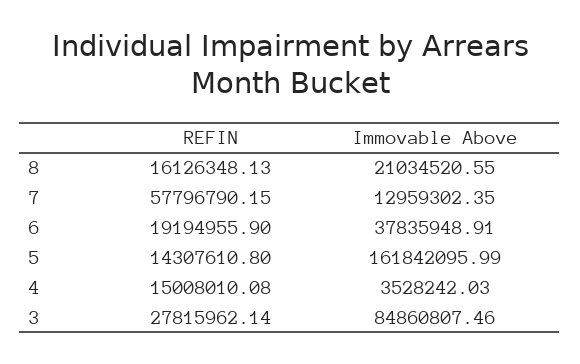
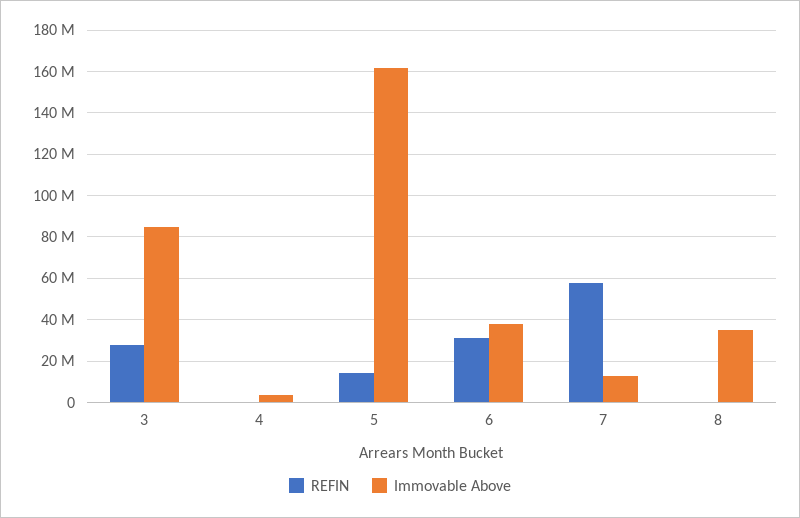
REFIN, 8: 16126348.13 -> 0
Immovable Above, 8: 21034520.55 -> 35000000
REFIN, 6: 19194955.9 -> 30000000
REFIN, 4: 15008010.08 -> 0

